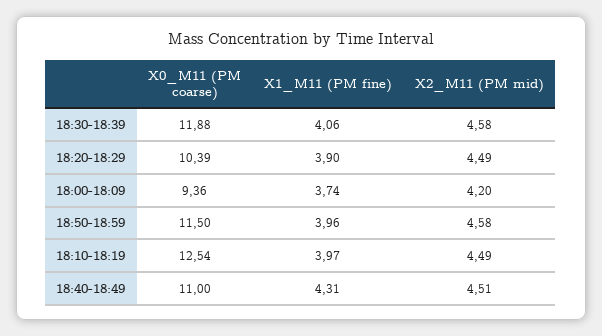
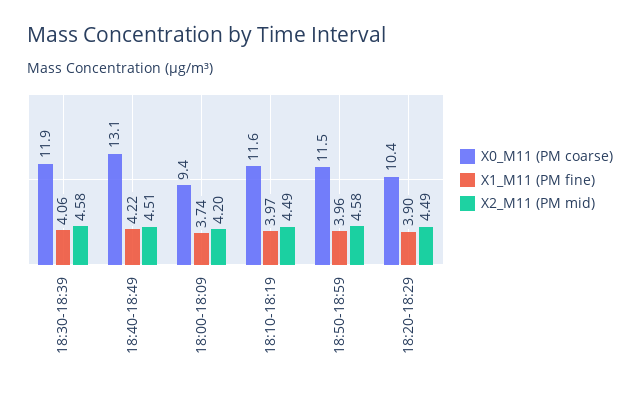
X0_M11 (PM coarse), 18:10-18:19: 12.54 -> 11.6
X0_M11 (PM coarse), 18:40-18:49: 11 -> 13.1
X1_M11 (PM fine), 18:40-18:49: 4.31 -> 4.22

